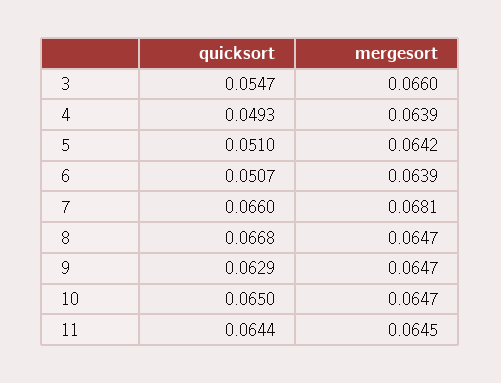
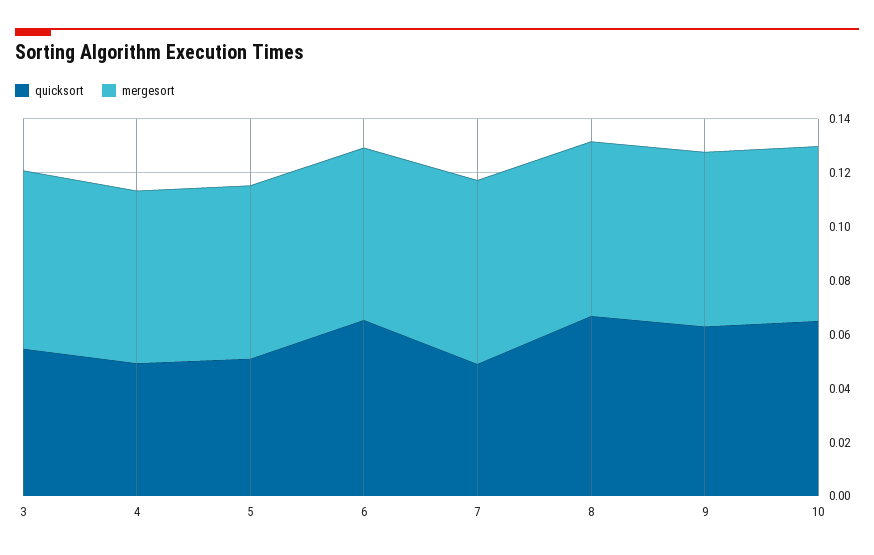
quicksort, 6: 0.0507 -> 0.065
quicksort, 7: 0.066 -> 0.05
quicksort, 11: 0.0644 -> none
mergesort, 11: 0.0645 -> none

